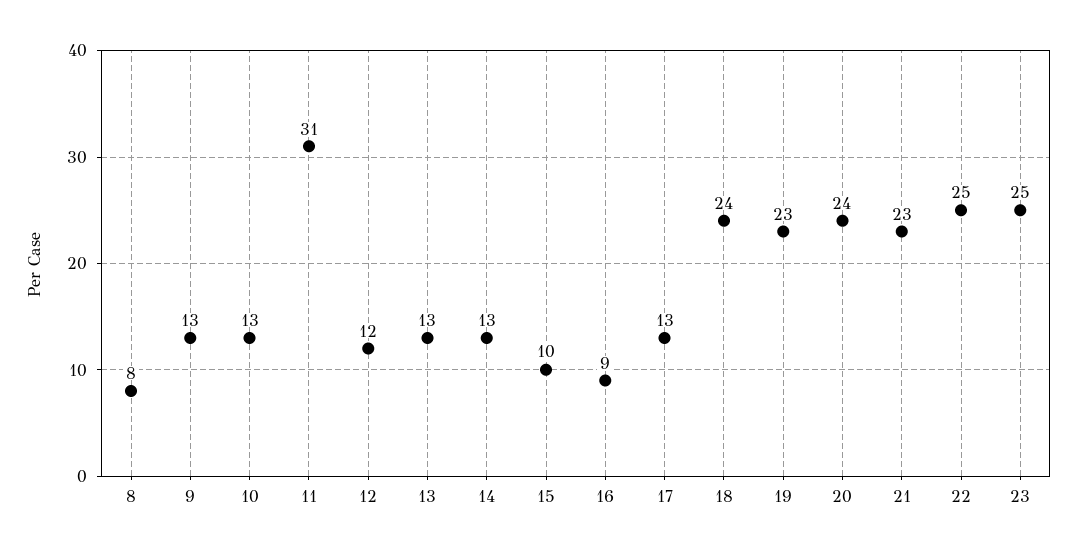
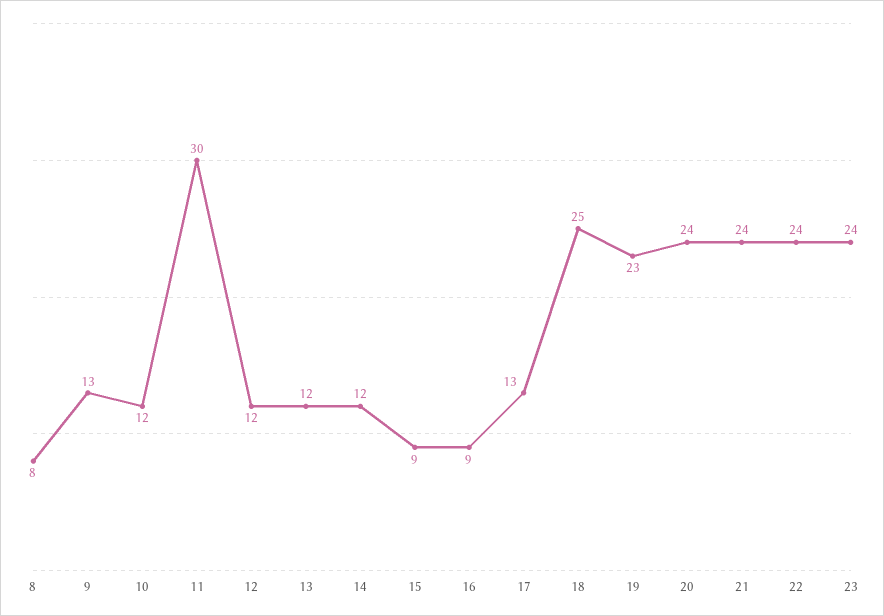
10: 13 -> 12
11: 31 -> 30
13: 13 -> 12
14: 13 -> 12
15: 10 -> 9
18: 24 -> 25
21: 23 -> 24
22: 25 -> 24
23: 25 -> 24

